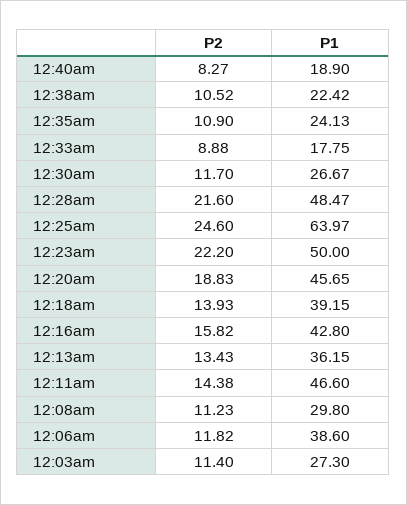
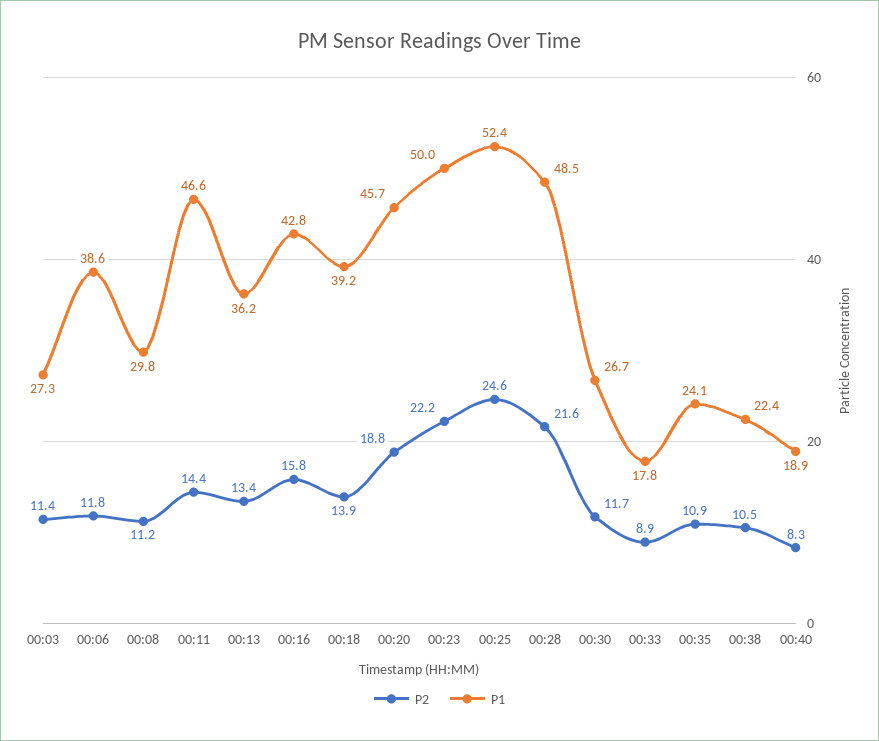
P1, 12:25am: 63.97 -> 52.4

